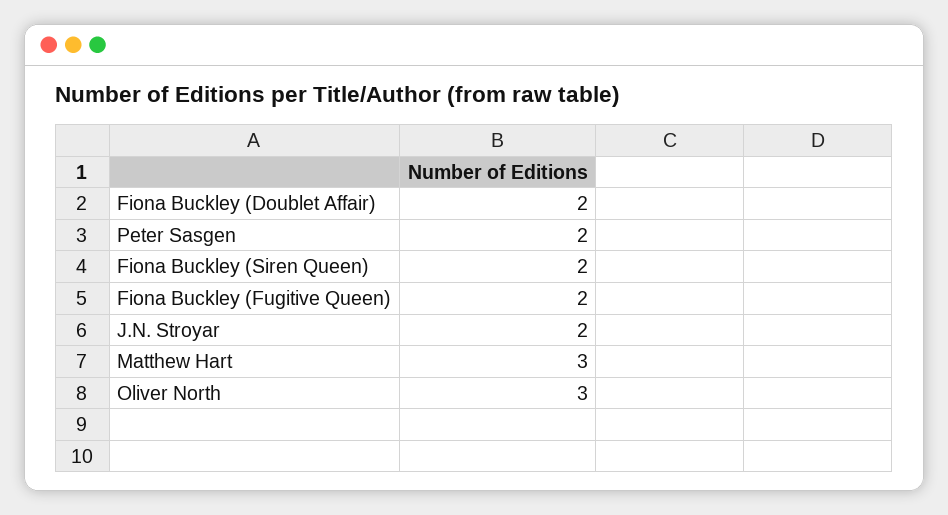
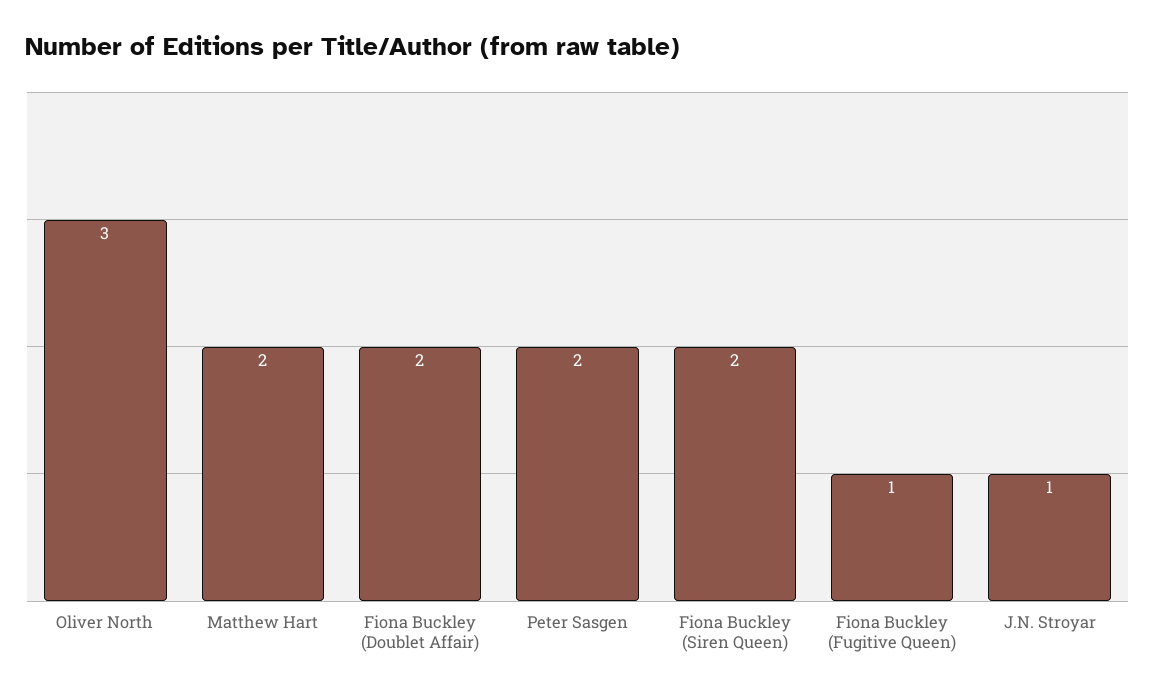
Fiona Buckley (Fugitive Queen): 2 -> 1
J.N. Stroyar: 2 -> 1
Matthew Hart: 3 -> 2

